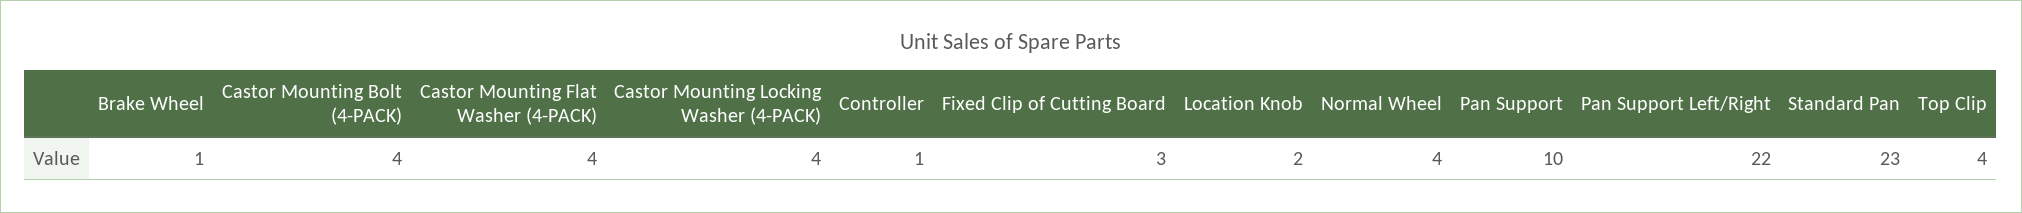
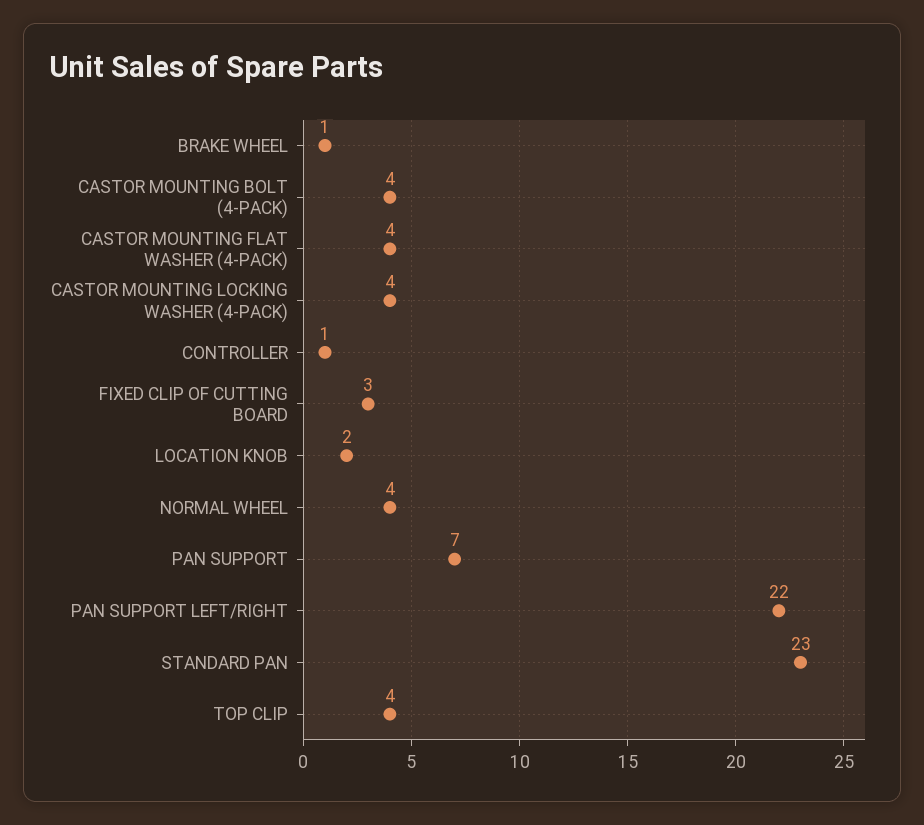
Pan Support: 10 -> 7

